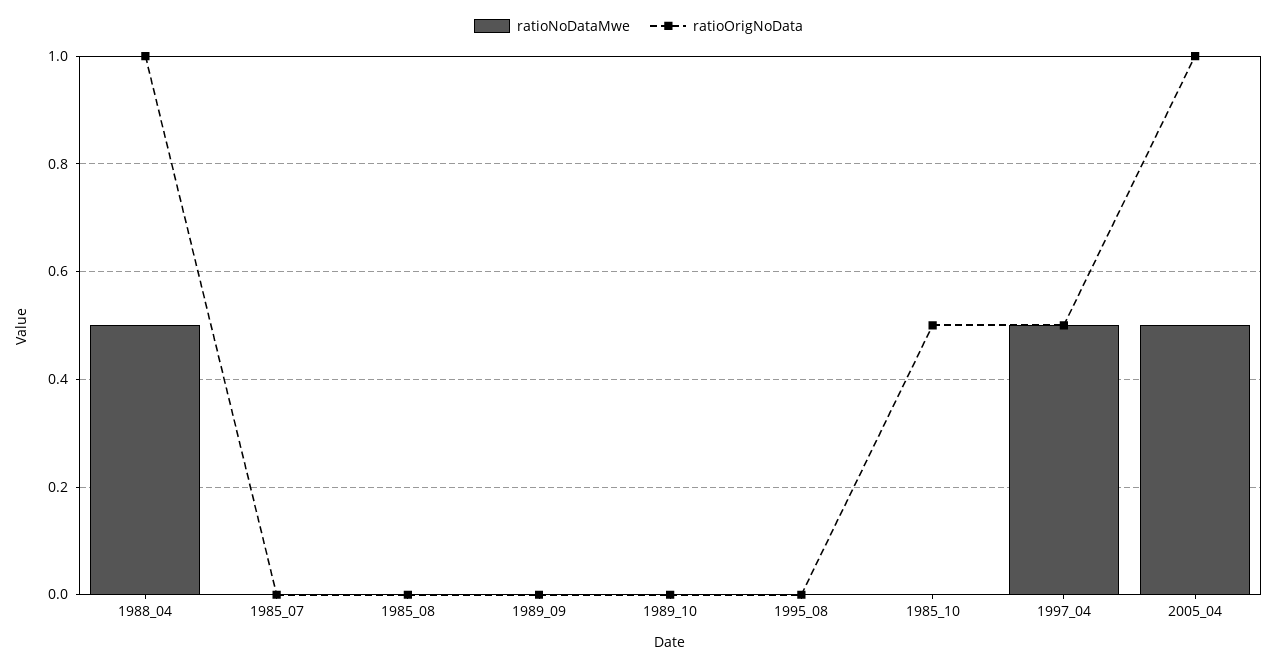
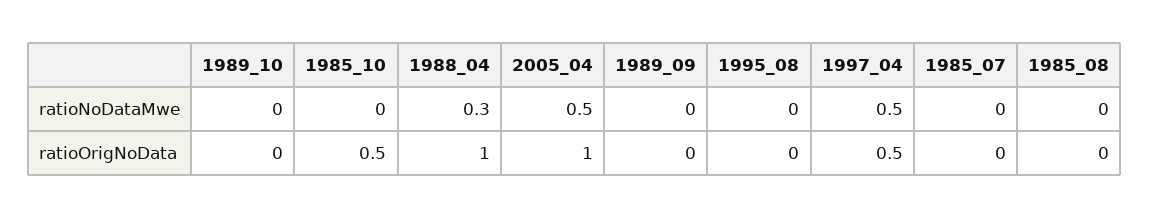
ratioNoDataMwe, 1988_04: 0.5 -> 0.3

